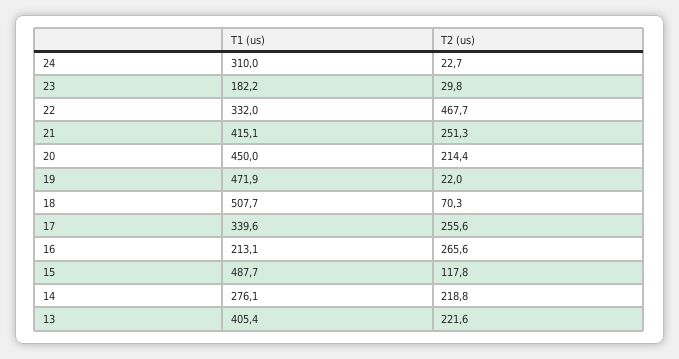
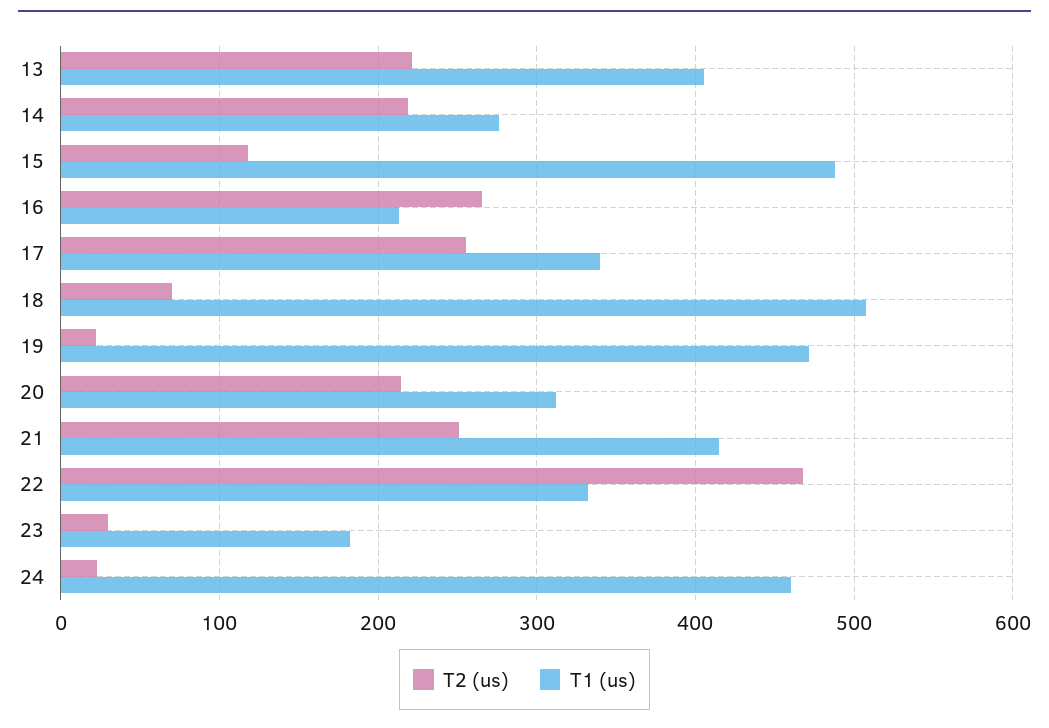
T1 (us), 24: 310 -> 460
T1 (us), 20: 450 -> 310

